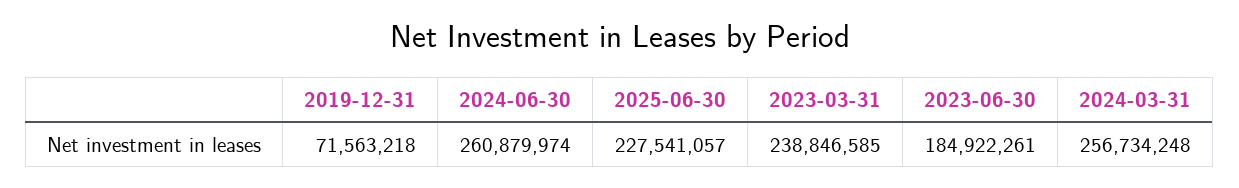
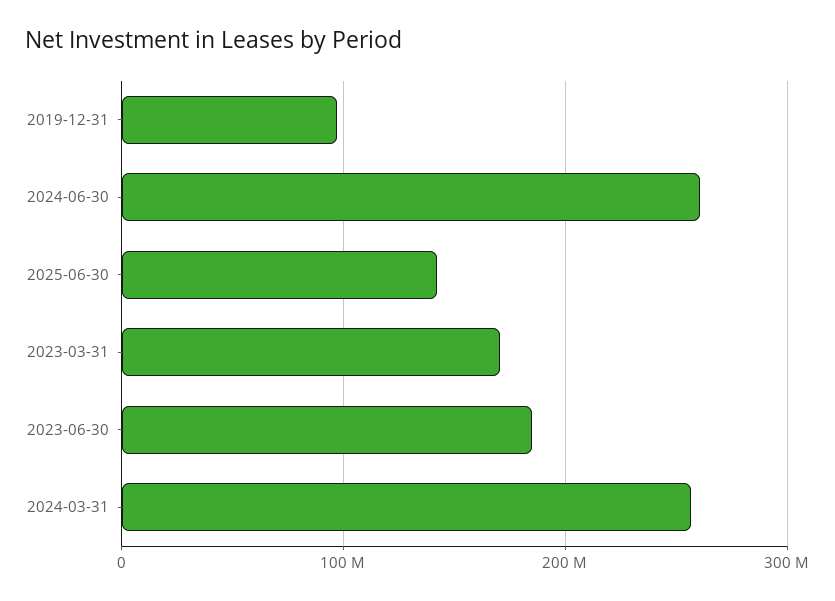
2019-12-31: 71563218 -> 100000000
2025-06-30: 227541057 -> 140000000
2023-03-31: 238846585 -> 170000000

